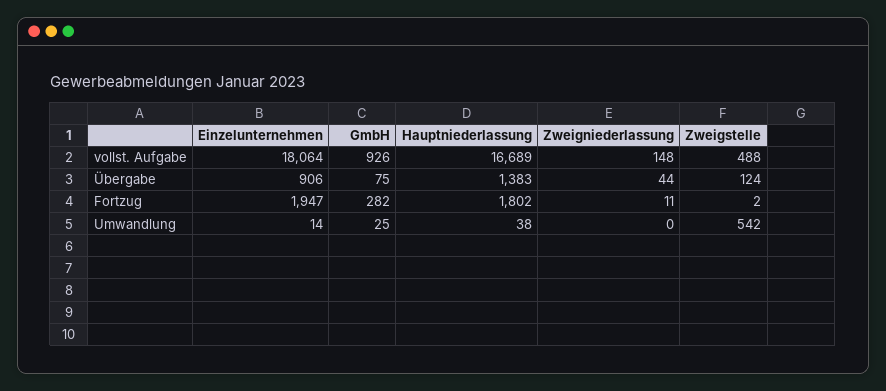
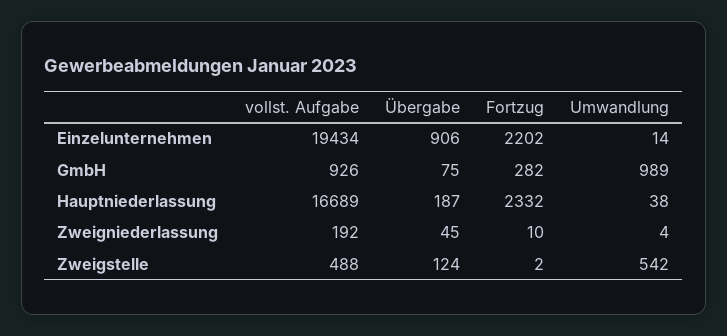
Einzelunternehmen, vollst. Aufgabe: 18064 -> 19434
Zweigniederlassung, vollst. Aufgabe: 148 -> 192
Hauptniederlassung, Übergabe: 1383 -> 187
Zweigniederlassung, Übergabe: 44 -> 45
Einzelunternehmen, Fortzug: 1947 -> 2202
Hauptniederlassung, Fortzug: 1802 -> 2332
Zweigniederlassung, Fortzug: 11 -> 10
GmbH, Umwandlung: 25 -> 989
Zweigniederlassung, Umwandlung: 0 -> 4

